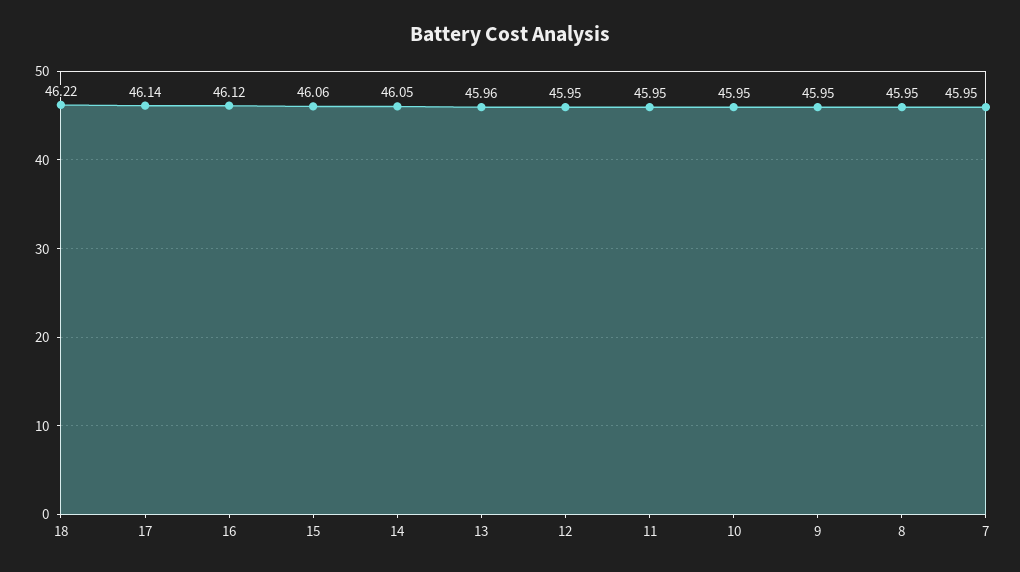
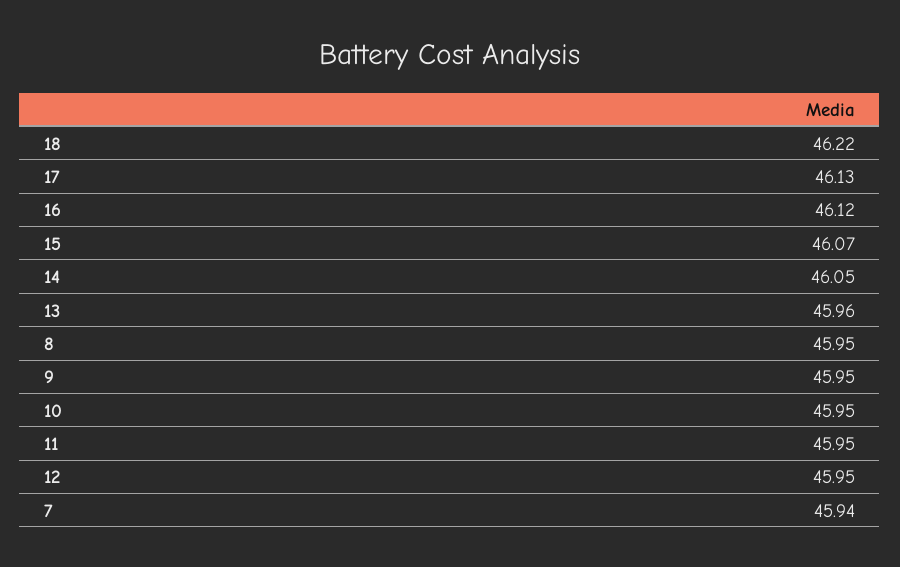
17: 46.14 -> 46.13
15: 46.06 -> 46.07
7: 45.95 -> 45.94

